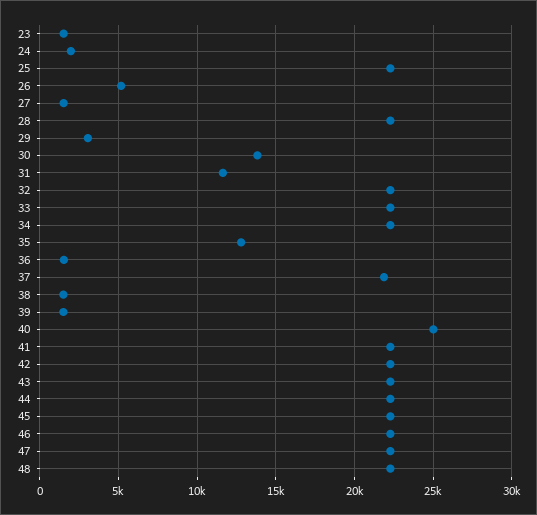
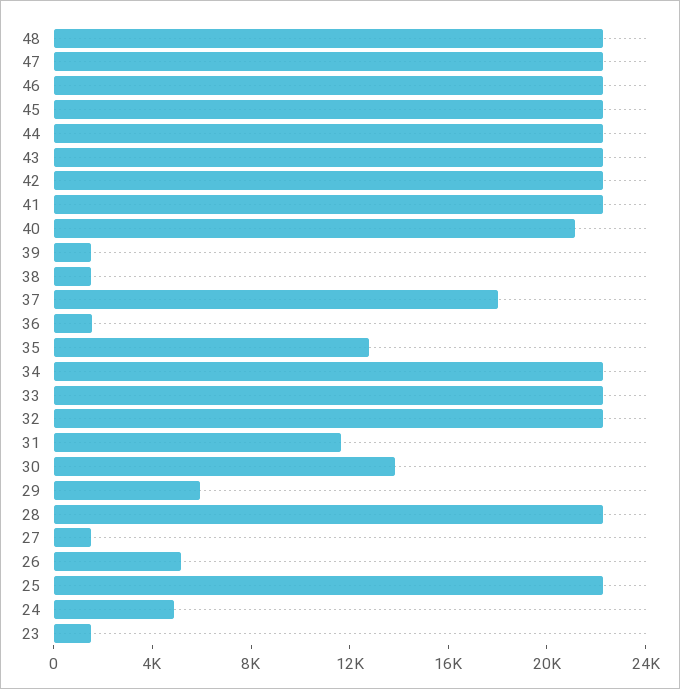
24: 2000 -> 5000
29: 3000 -> 6000
37: 22000 -> 18000
40: 25000 -> 21000

